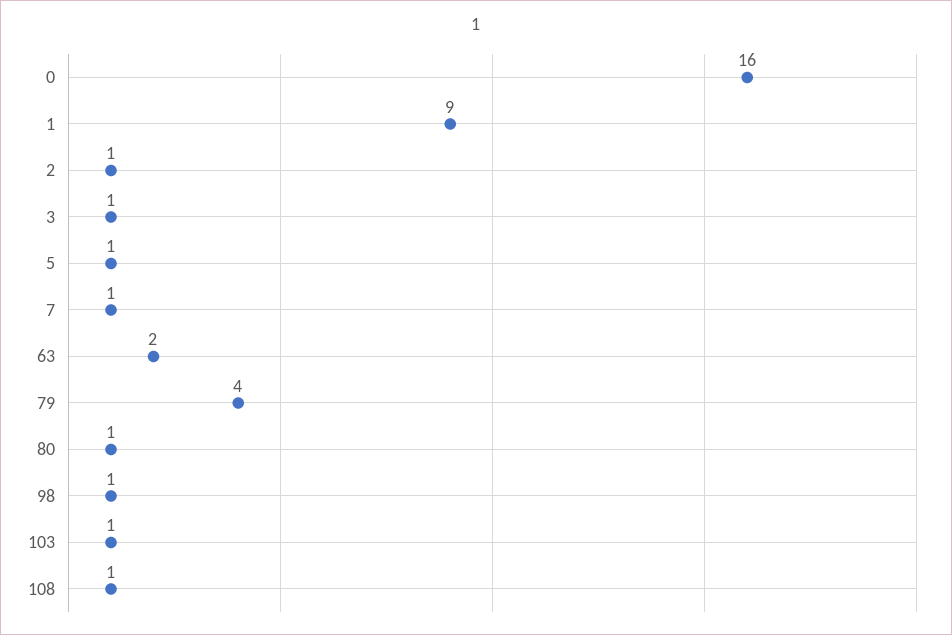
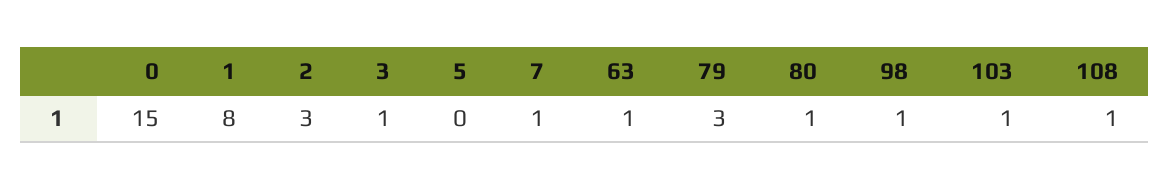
0: 16 -> 15
1: 9 -> 8
2: 1 -> 3
5: 1 -> 0
63: 2 -> 1
79: 4 -> 3

